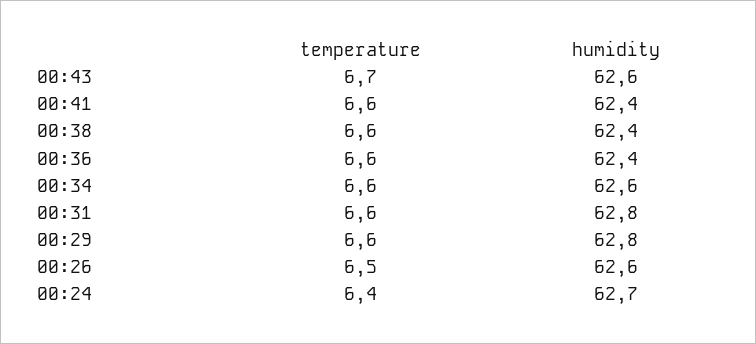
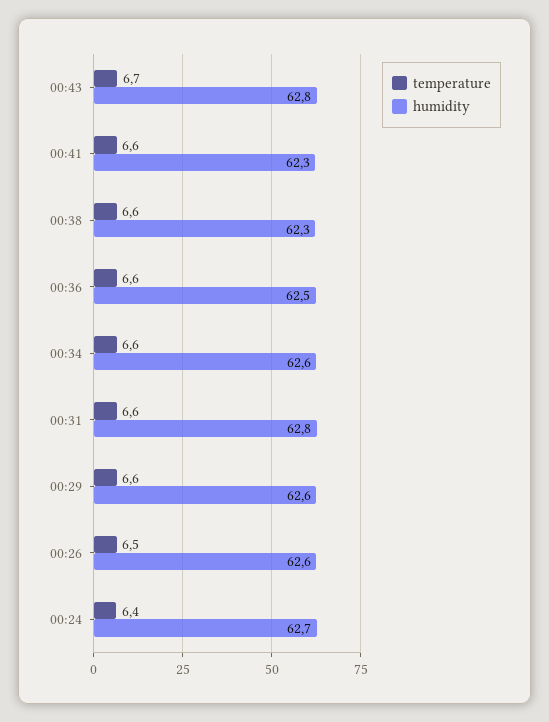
humidity, 00:43: 62.6 -> 62.8
humidity, 00:41: 62.4 -> 62.3
humidity, 00:38: 62.4 -> 62.3
humidity, 00:36: 62.4 -> 62.5
humidity, 00:29: 62.8 -> 62.6

